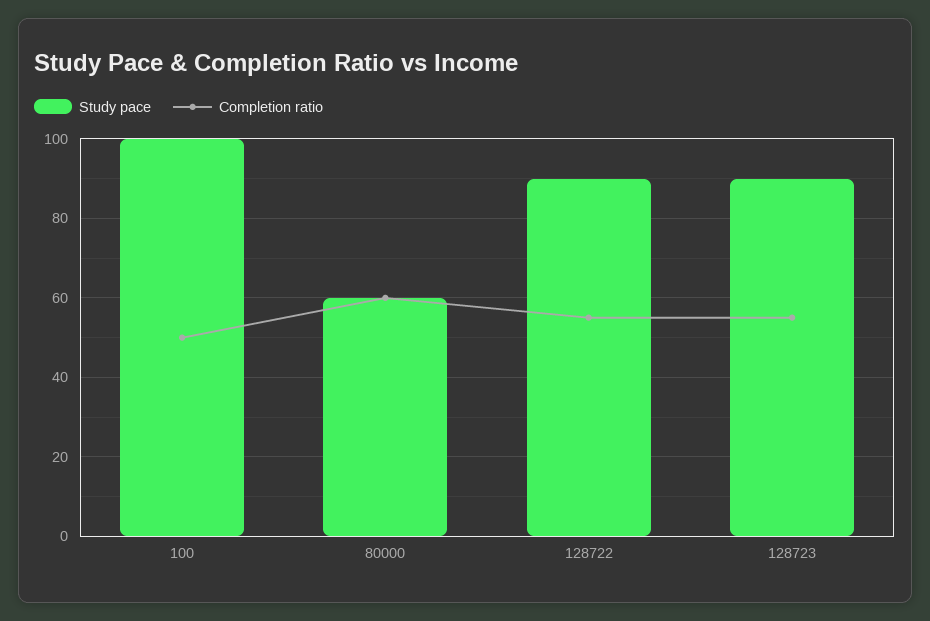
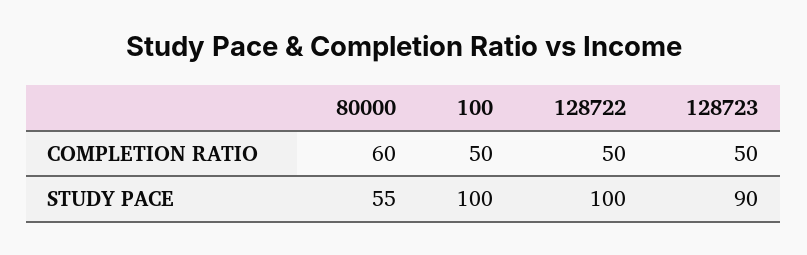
Study pace, 80000: 60 -> 55
Study pace, 128722: 90 -> 100
Completion ratio, 128722: 55 -> 50
Completion ratio, 128723: 55 -> 50

